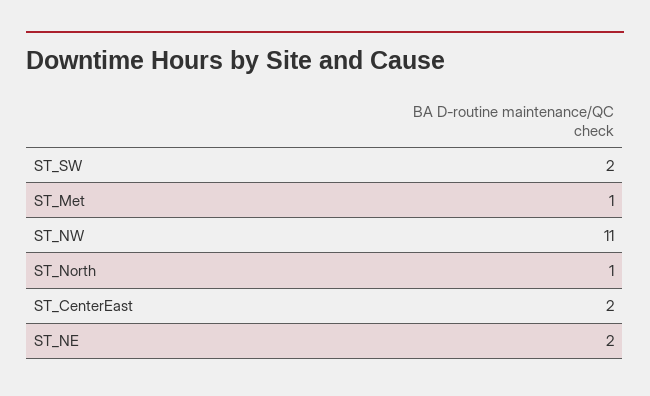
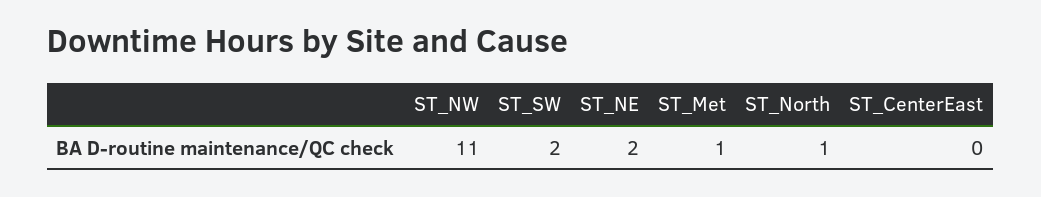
ST_CenterEast: 2 -> 0

